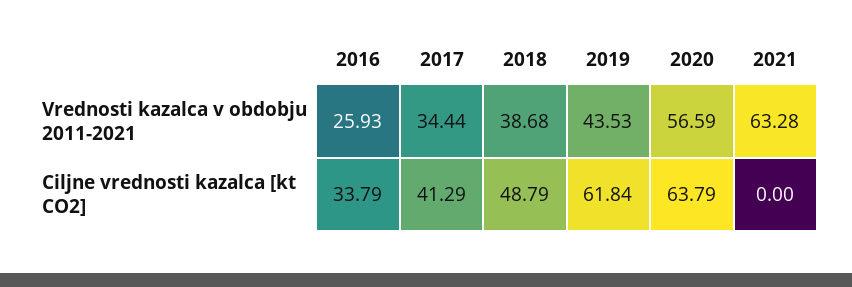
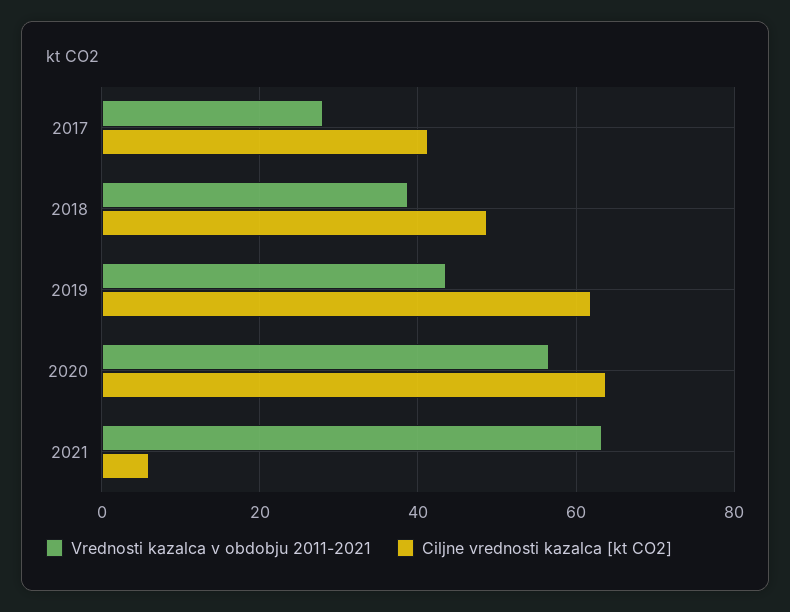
Vrednosti kazalca v obdobju 2011-2021, 2016: 25.93 -> none
Vrednosti kazalca v obdobju 2011-2021, 2017: 34.44 -> 28
Ciljne vrednosti kazalca [kt CO2], 2016: 33.79 -> none
Ciljne vrednosti kazalca [kt CO2], 2021: 0 -> 6

